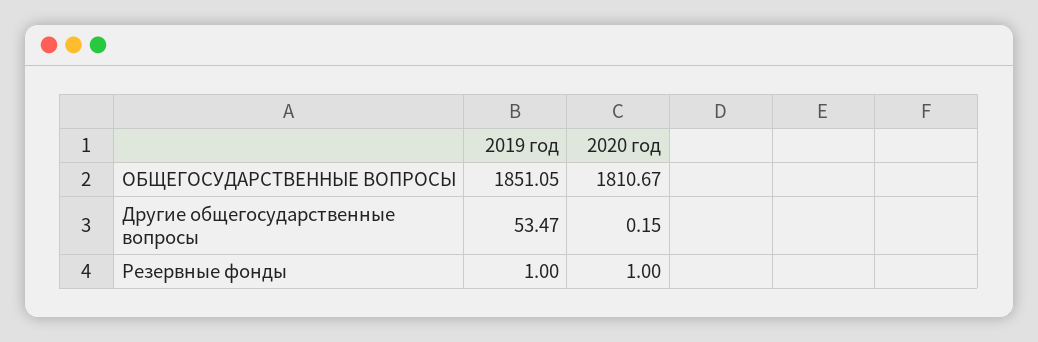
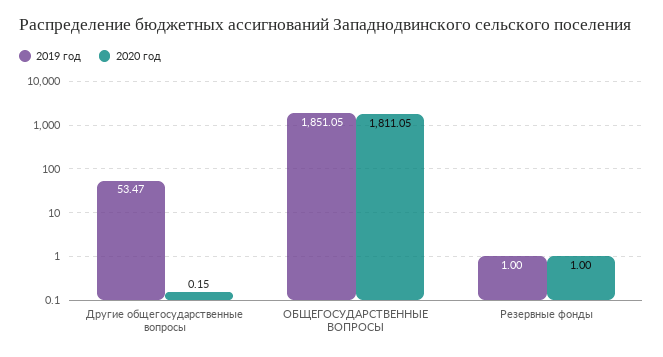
2020 год, ОБЩЕГОСУДАРСТВЕННЫЕ ВОПРОСЫ: 1810.67 -> 1811.05

